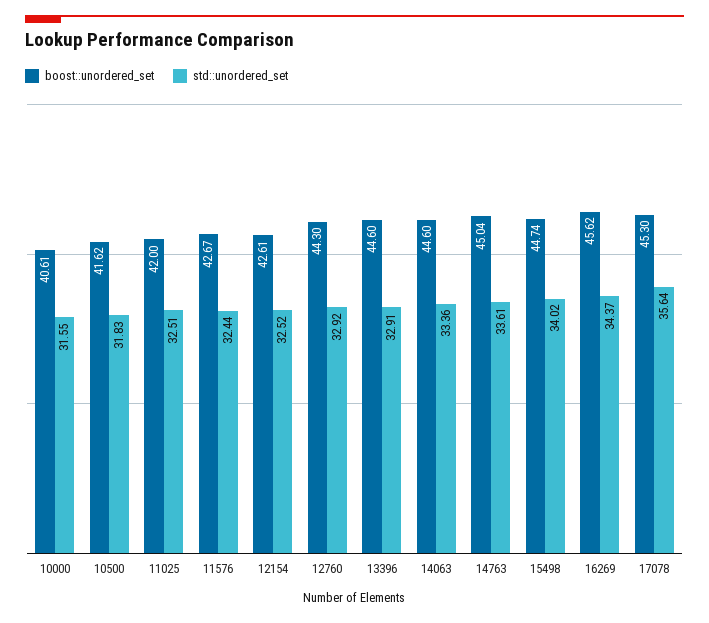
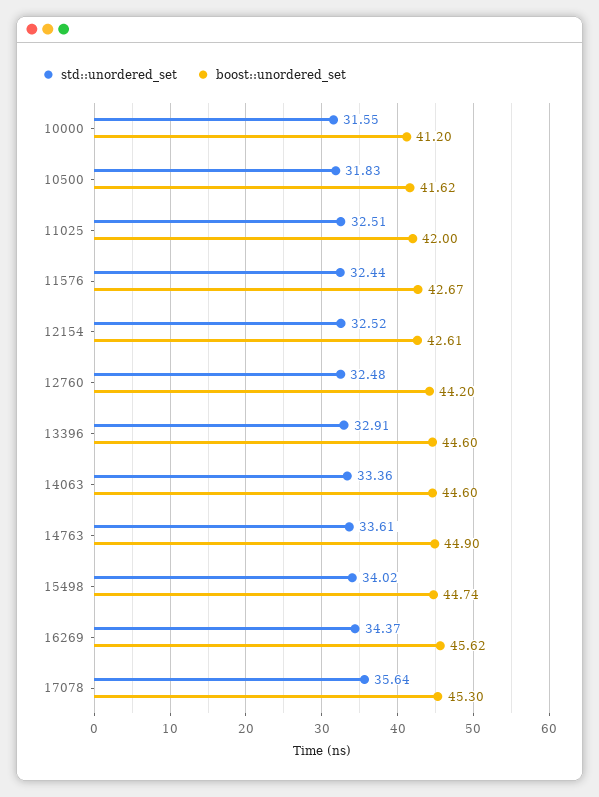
boost::unordered_set, 10000: 40.61 -> 41.2
boost::unordered_set, 12760: 44.3 -> 44.2
std::unordered_set, 12760: 32.92 -> 32.48
boost::unordered_set, 14763: 45.04 -> 44.9

